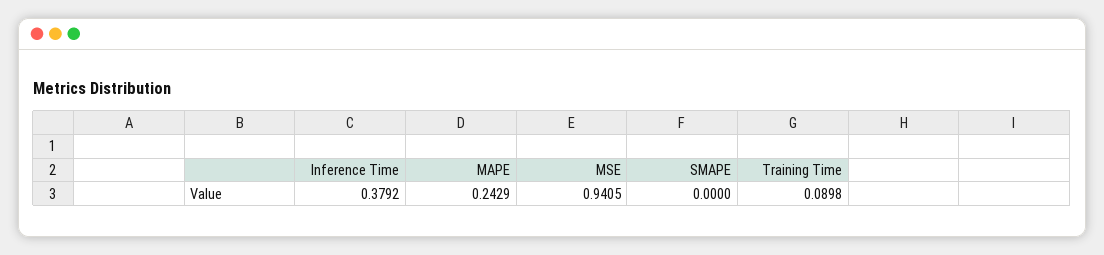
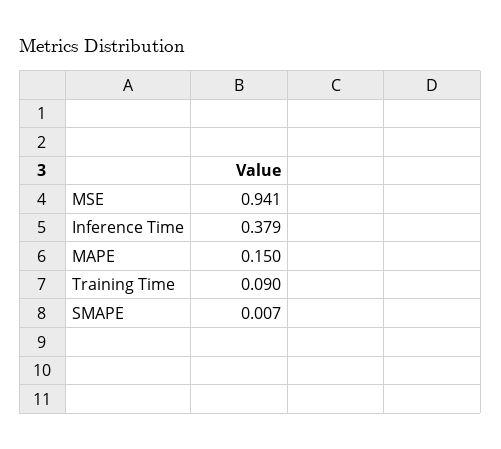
MAPE: 0.2429 -> 0.15
SMAPE: 0 -> 0.007

